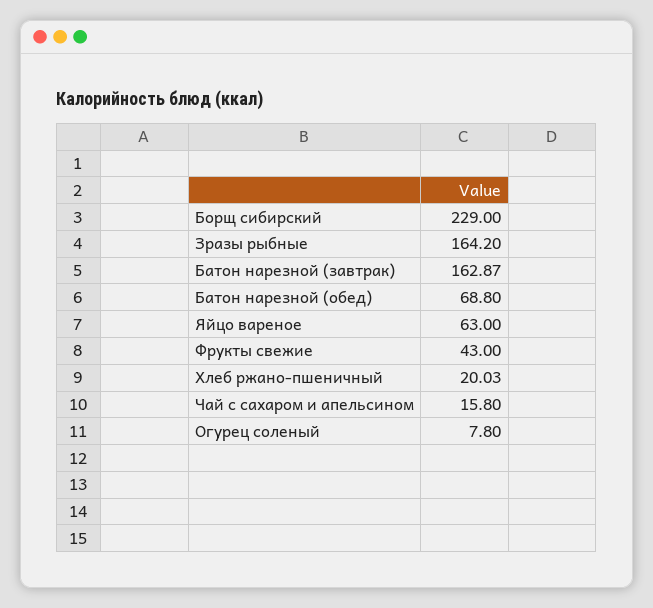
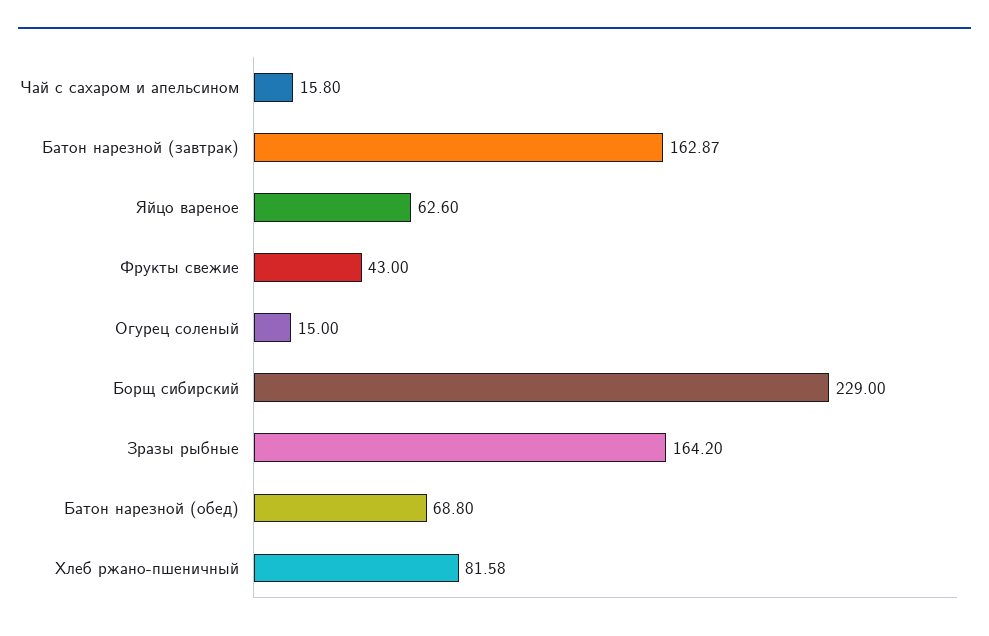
Яйцо вареное: 63 -> 62.6
Хлеб ржано-пшеничный: 20.03 -> 81.58
Огурец соленый: 7.8 -> 15

